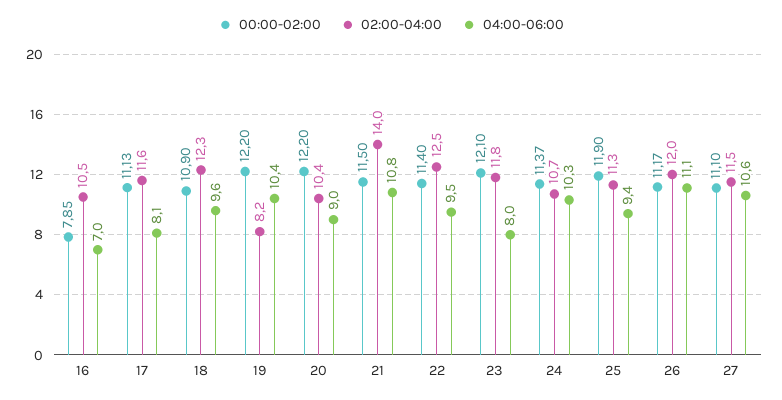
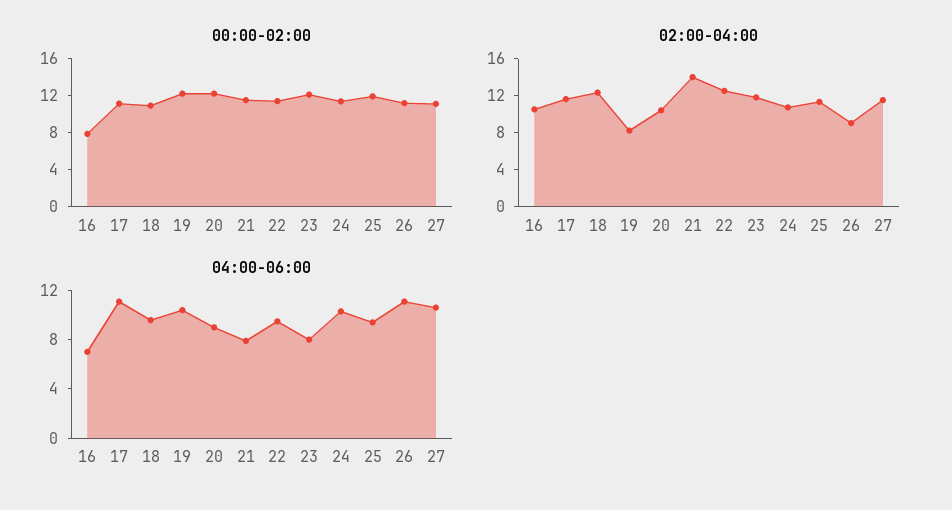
04:00-06:00, 17: 8.1 -> 11
04:00-06:00, 21: 10.8 -> 8
02:00-04:00, 26: 12 -> 9

